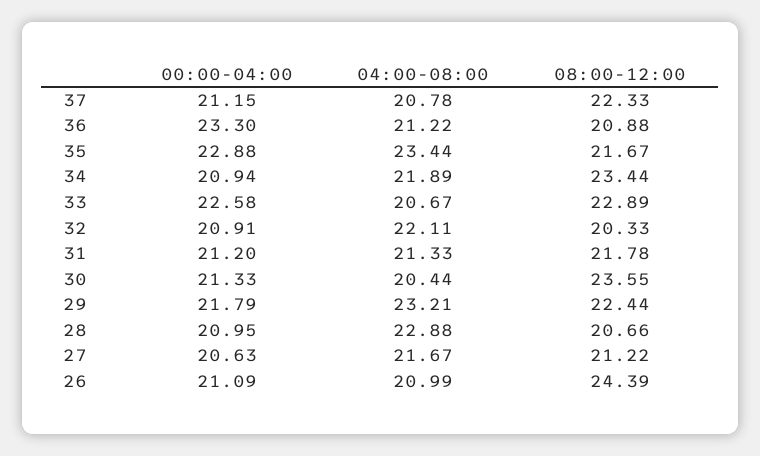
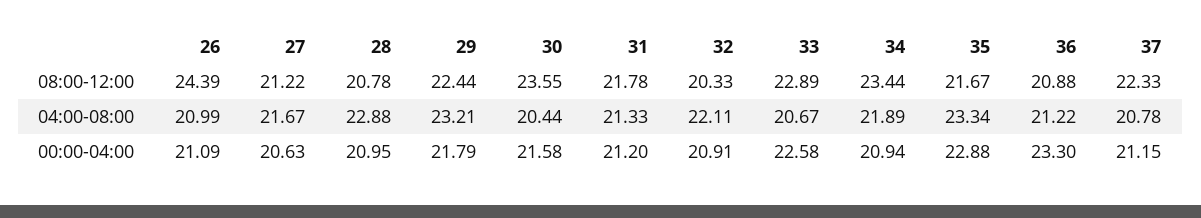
04:00-08:00, 35: 23.44 -> 23.34
00:00-04:00, 30: 21.33 -> 21.58
08:00-12:00, 28: 20.66 -> 20.78

